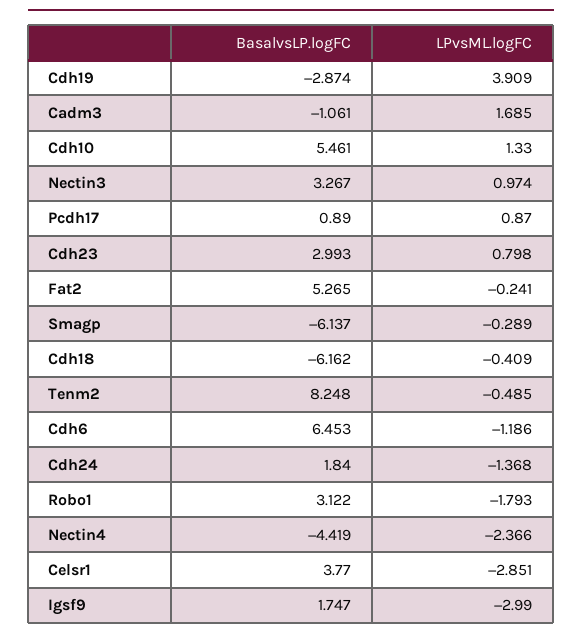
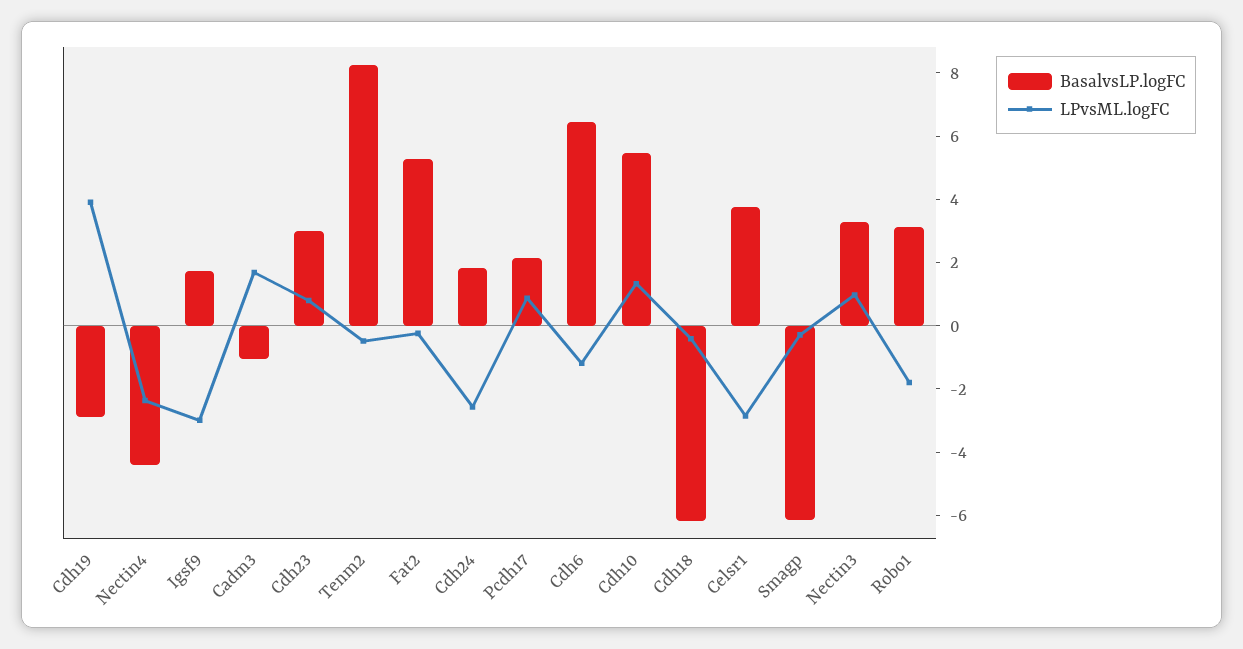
BasalvsLP.logFC, Pcdh17: 0.89 -> 2
LPvsML.logFC, Cdh24: -1.368 -> -2.5

